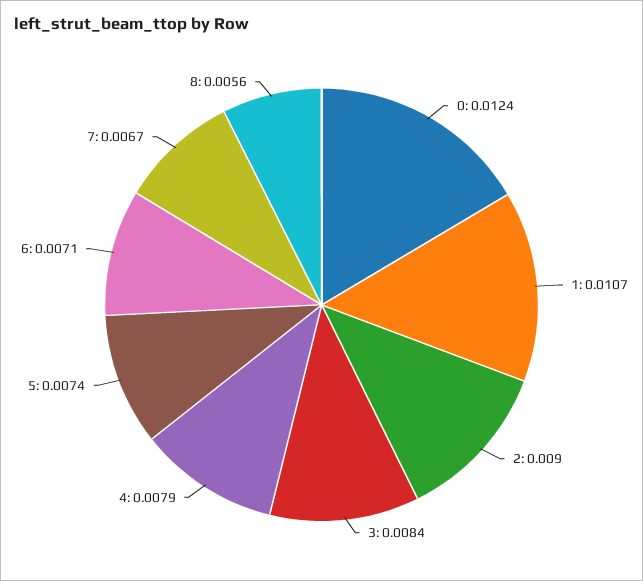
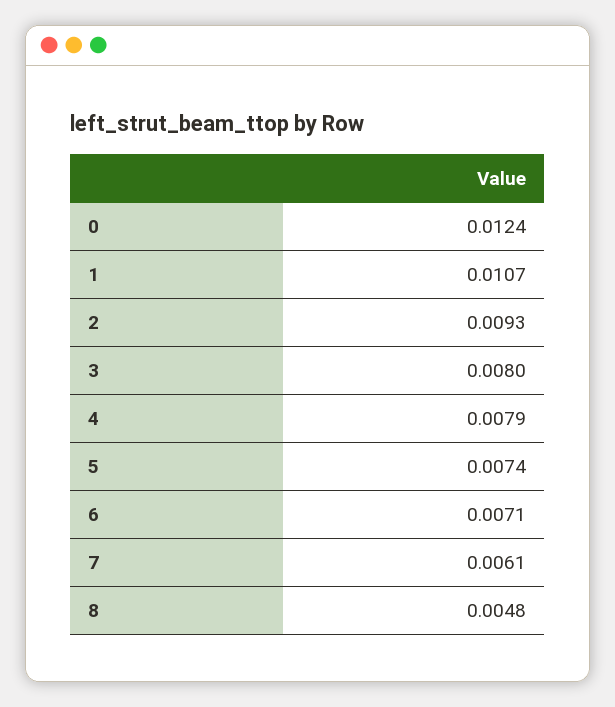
2: 0.009 -> 0.0093
3: 0.0084 -> 0.008
7: 0.0067 -> 0.0061
8: 0.0056 -> 0.0048

